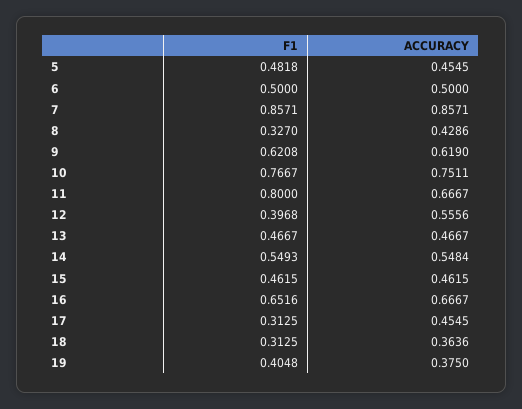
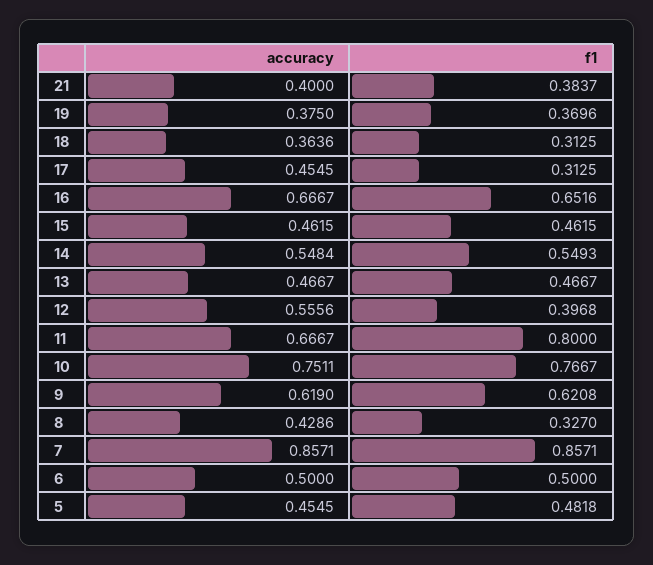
F1, 19: 0.4048 -> 0.3696
ACCURACY, 21: none -> 0.4
F1, 21: none -> 0.3837

